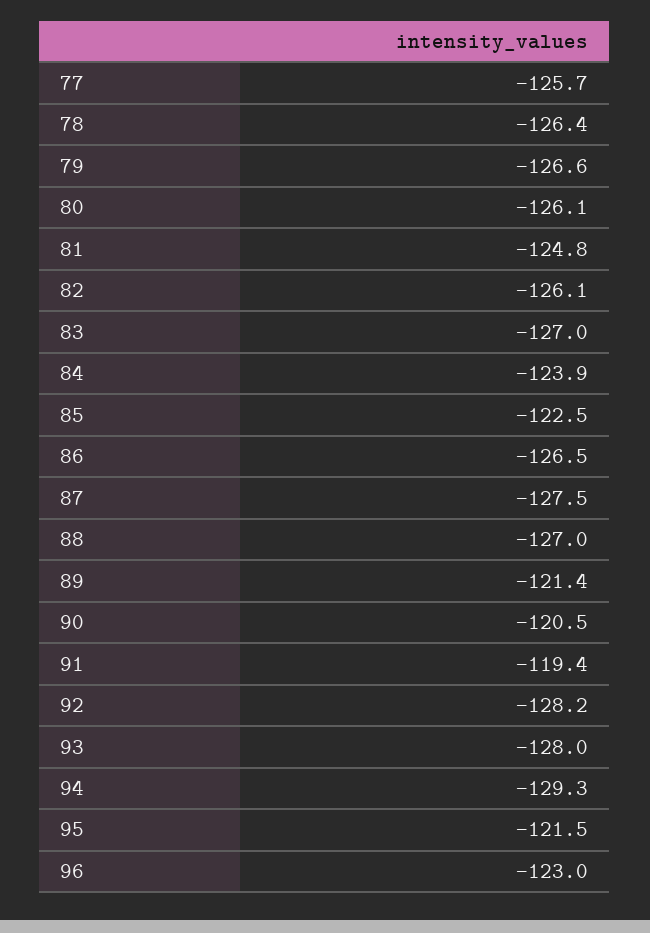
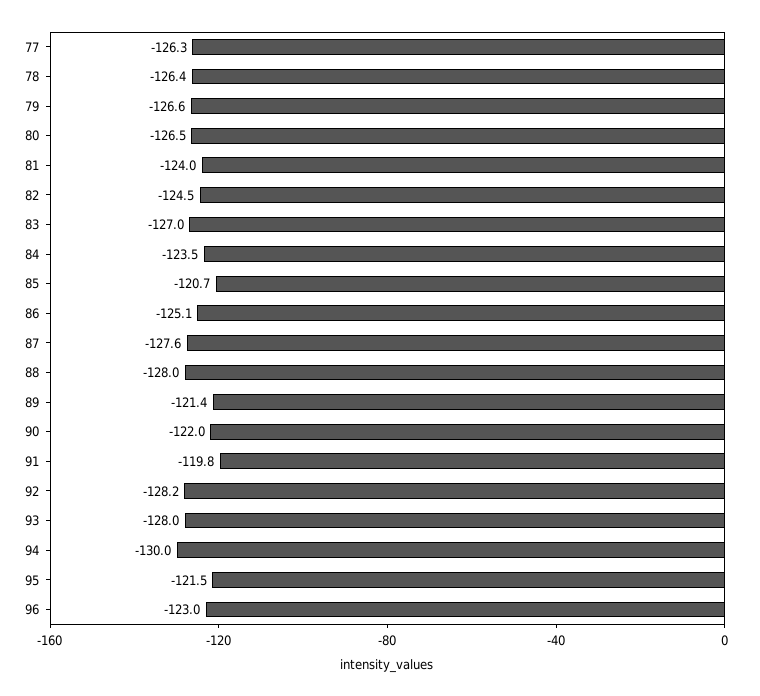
77: -125.7 -> -126.3
80: -126.1 -> -126.5
81: -124.8 -> -124
82: -126.1 -> -124.5
84: -123.9 -> -123.5
85: -122.5 -> -120.7
86: -126.5 -> -125.1
87: -127.5 -> -127.6
88: -127 -> -128
90: -120.5 -> -122
91: -119.4 -> -119.8
94: -129.3 -> -130

